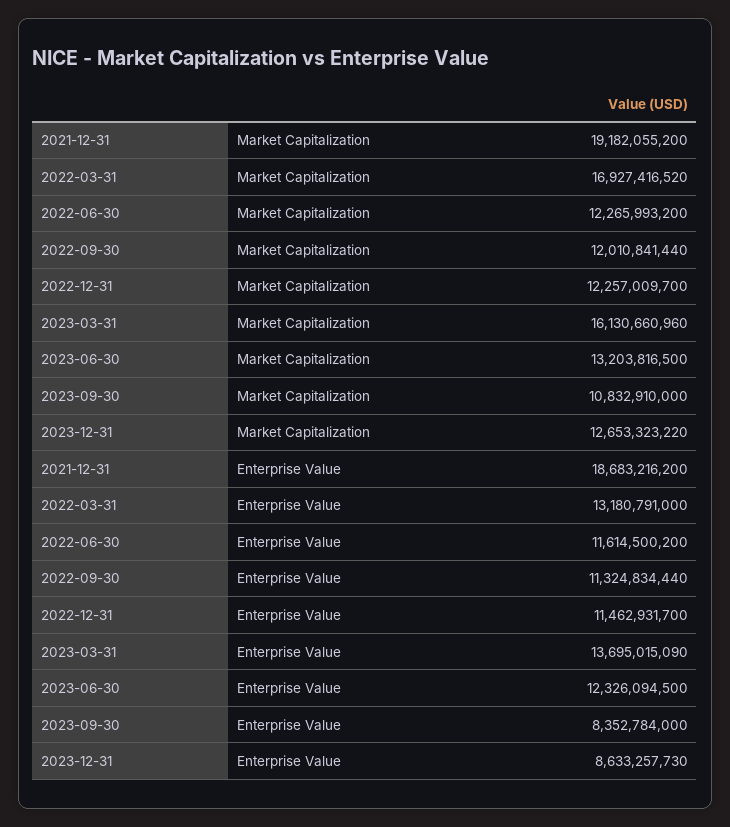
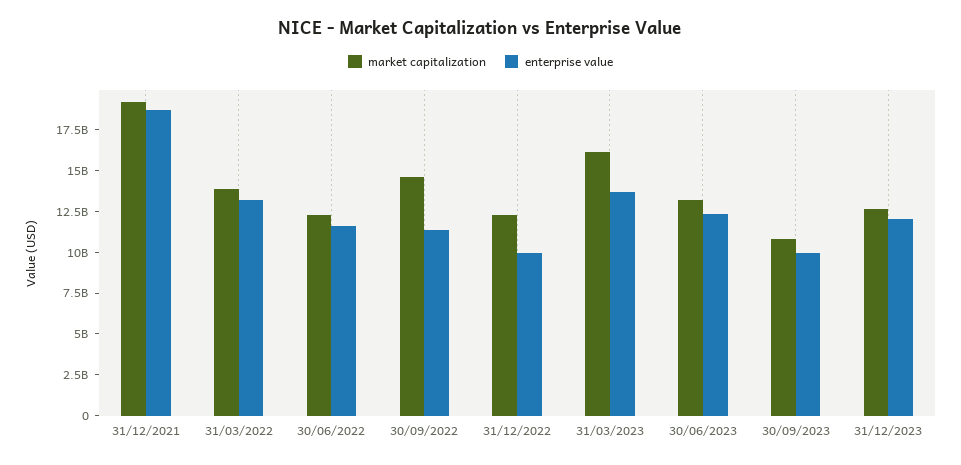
Market Capitalization, 2022-03-31: 16927416520 -> 14000000000
Market Capitalization, 2022-09-30: 12010841440 -> 14500000000
Enterprise Value, 2022-12-31: 11462931700 -> 10000000000
Enterprise Value, 2023-09-30: 8352784000 -> 10000000000
Enterprise Value, 2023-12-31: 8633257730 -> 12000000000

